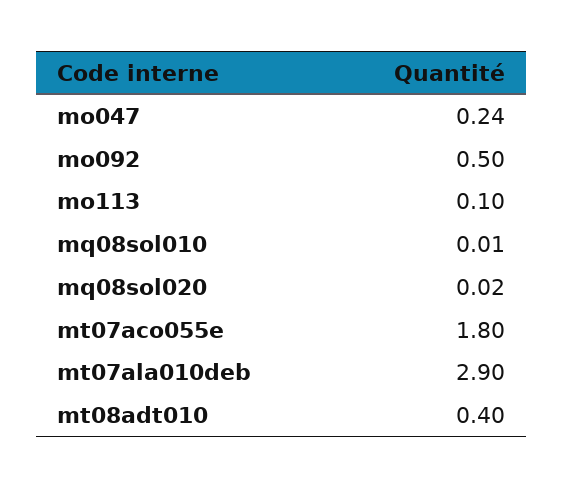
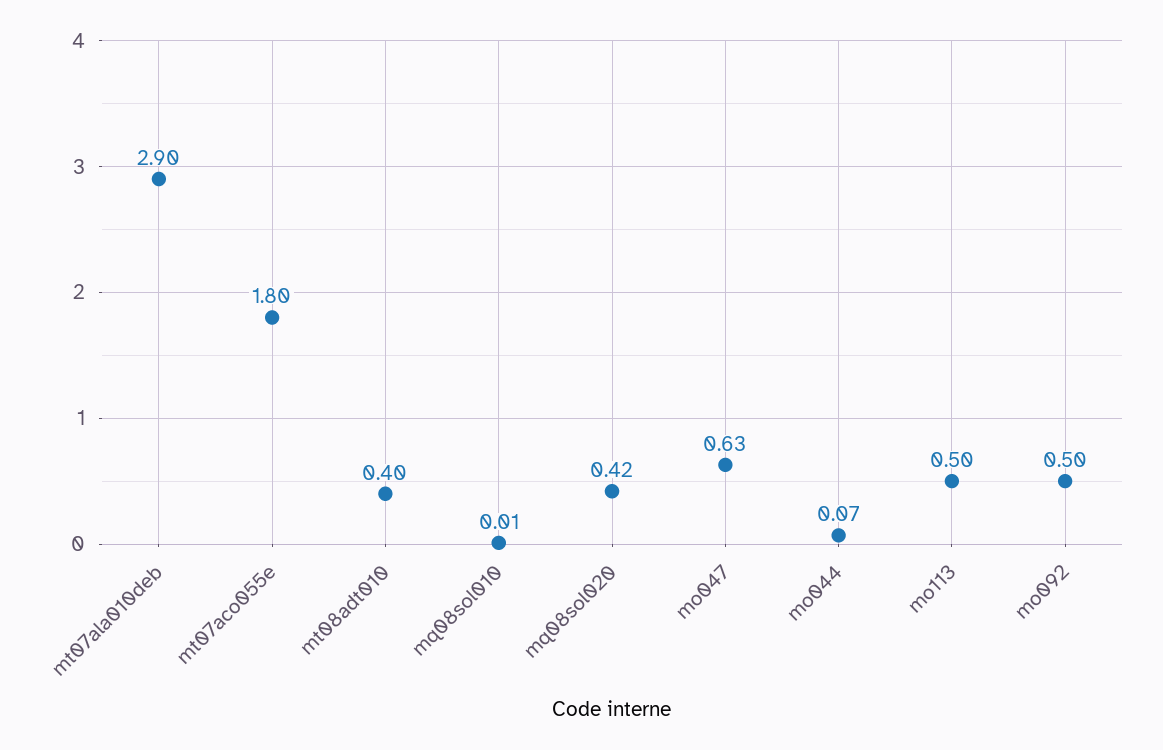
mo047: 0.24 -> 0.63
mo113: 0.1 -> 0.5
mq08sol020: 0.02 -> 0.42
mo044: none -> 0.07

